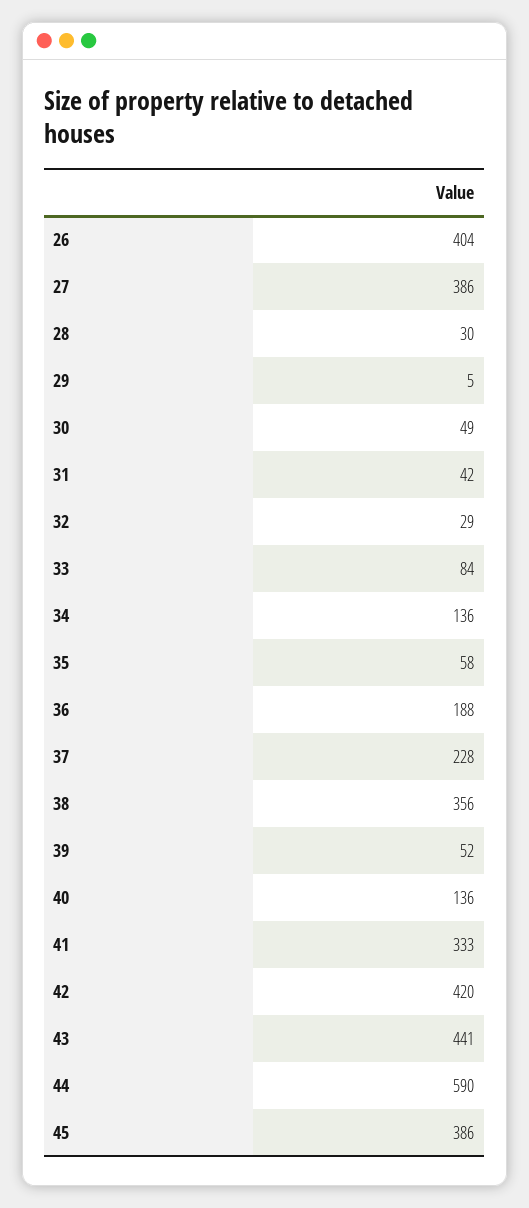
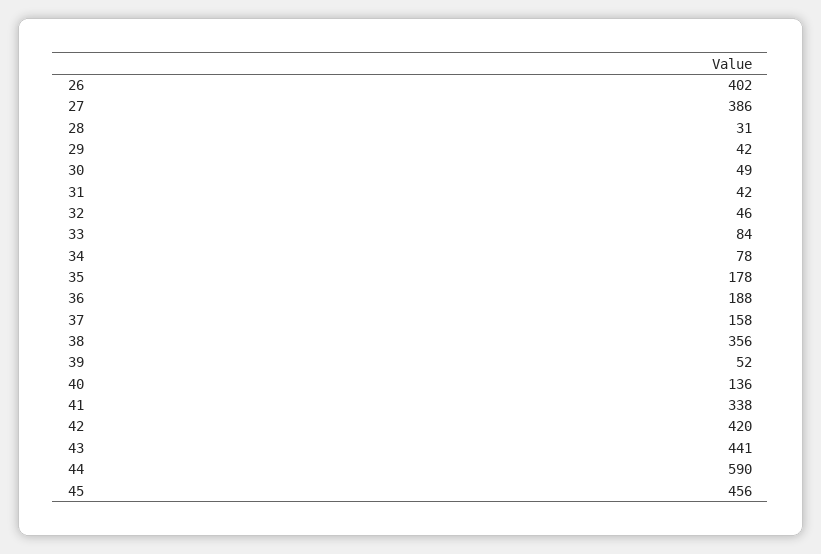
26: 404 -> 402
28: 30 -> 31
29: 5 -> 42
32: 29 -> 46
34: 136 -> 78
35: 58 -> 178
37: 228 -> 158
41: 333 -> 338
45: 386 -> 456

